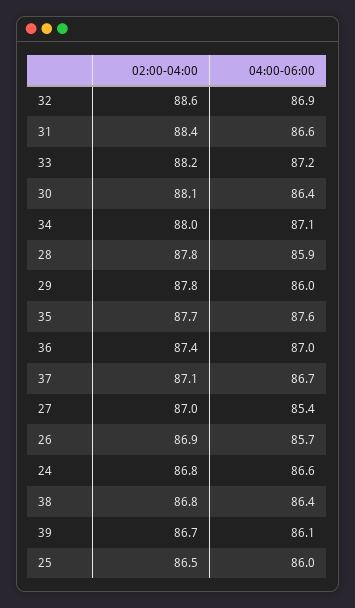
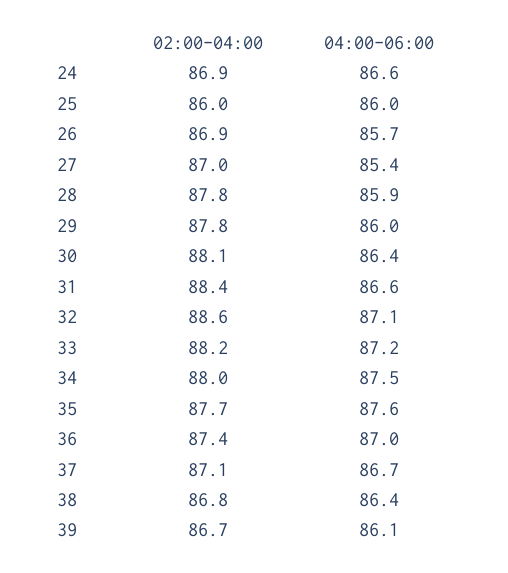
04:00-06:00, 32: 86.9 -> 87.1
04:00-06:00, 34: 87.1 -> 87.5
02:00-04:00, 24: 86.8 -> 86.9
02:00-04:00, 25: 86.5 -> 86

